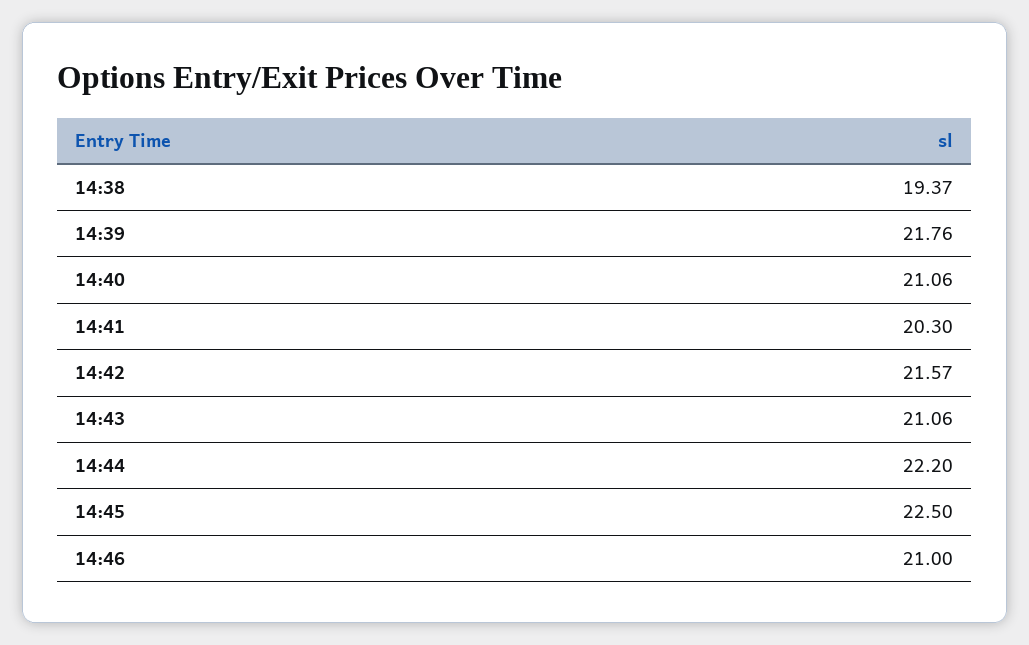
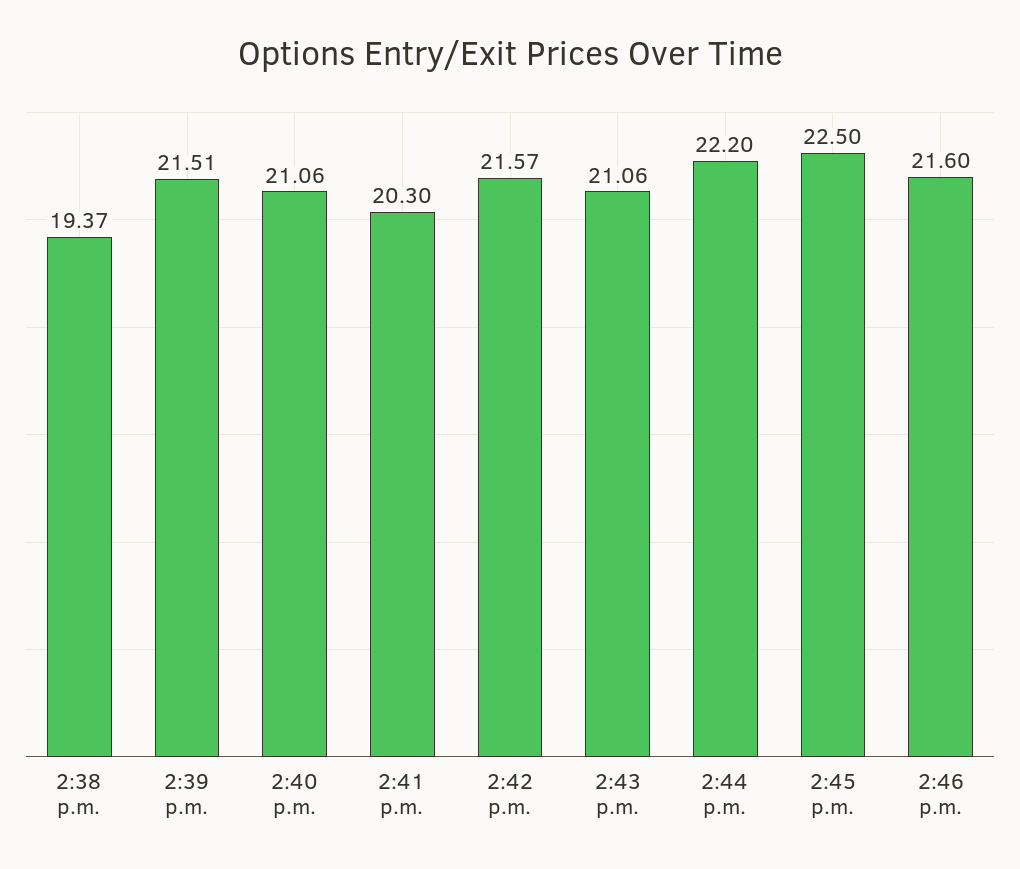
14:39: 21.76 -> 21.51
14:46: 21 -> 21.6

